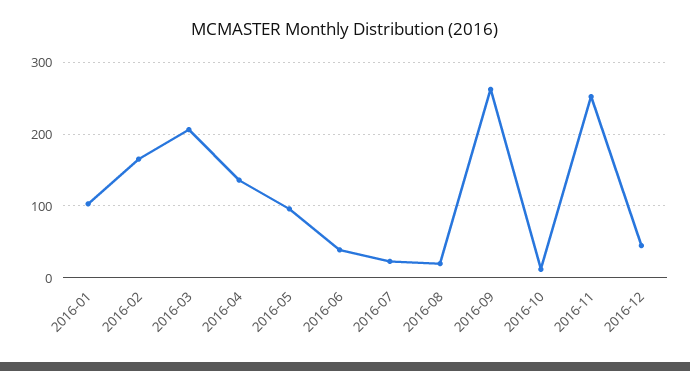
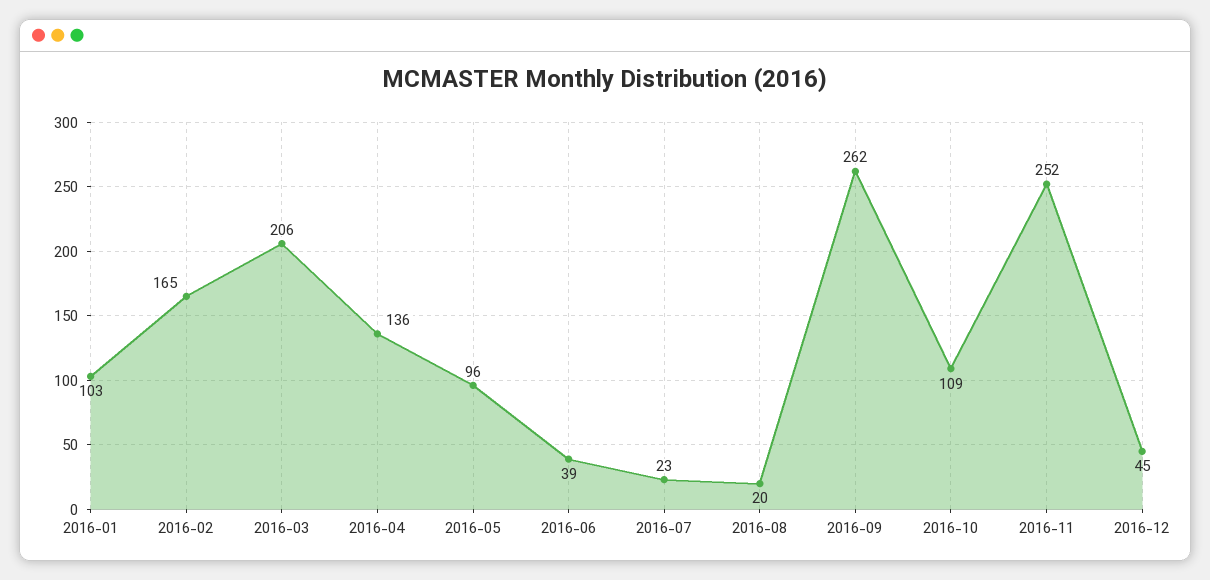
2016-10: 10 -> 109

